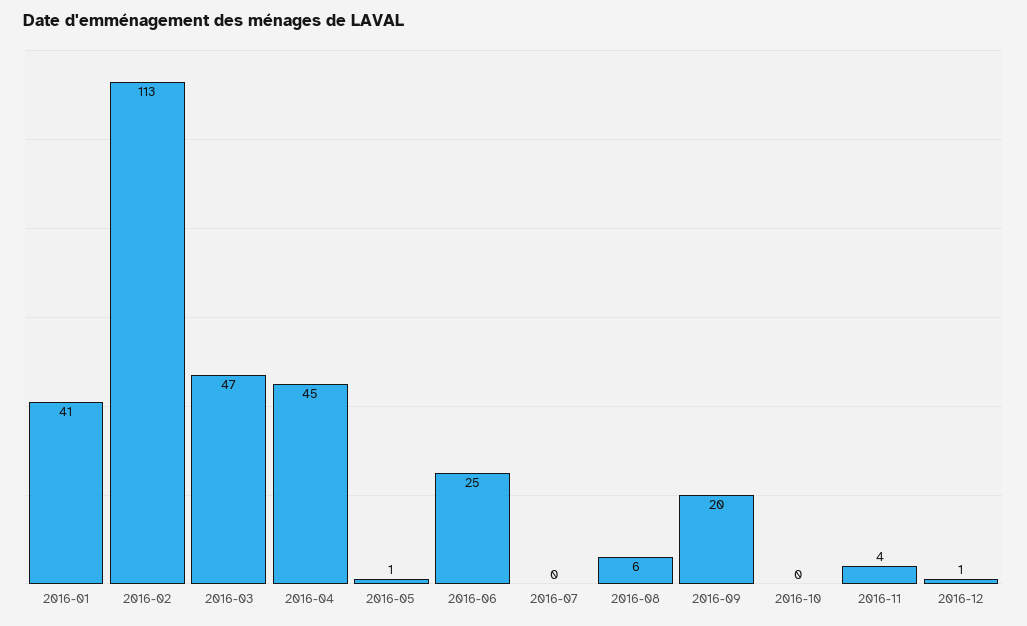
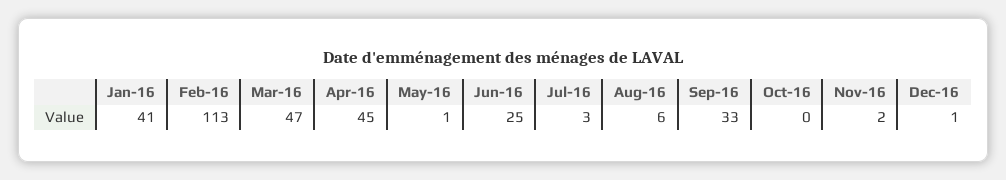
2016-07: 0 -> 3
2016-09: 20 -> 33
2016-11: 4 -> 2

